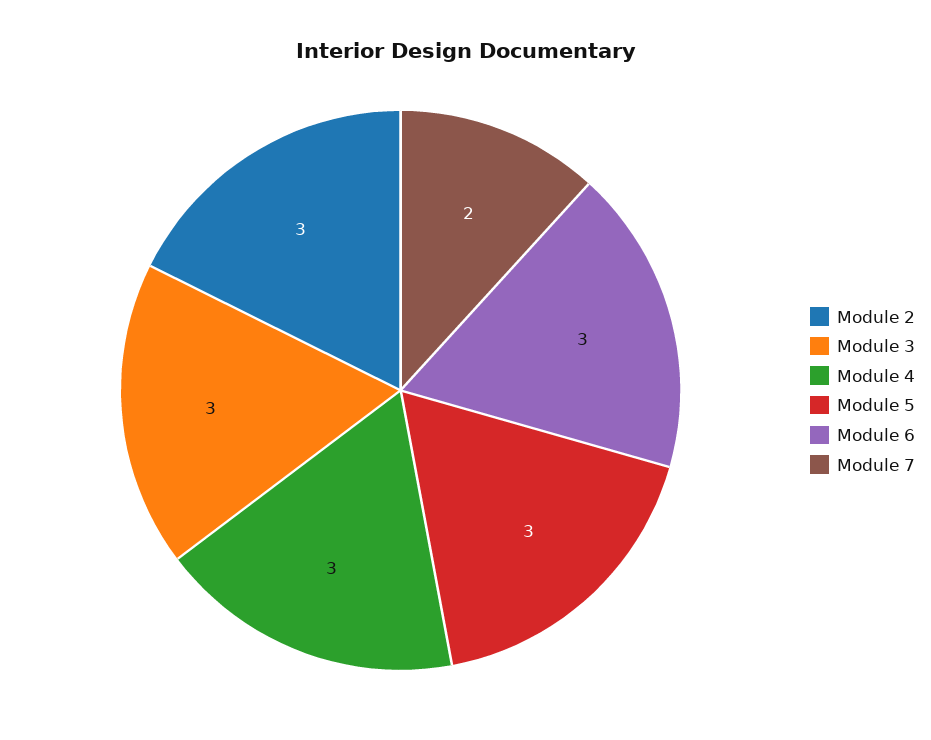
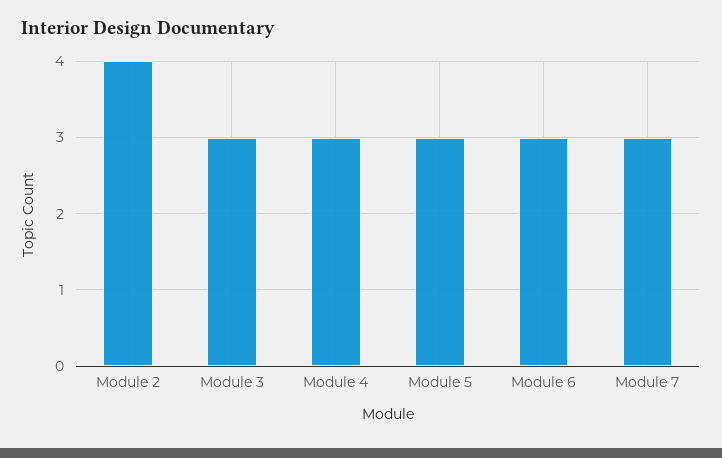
Module 2: 3 -> 4
Module 7: 2 -> 3

